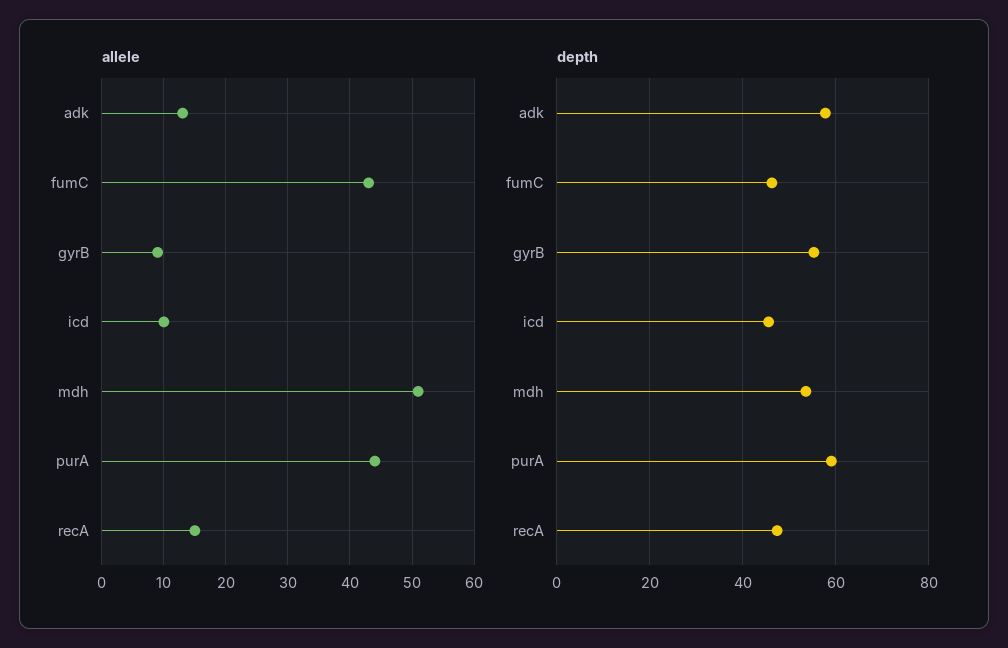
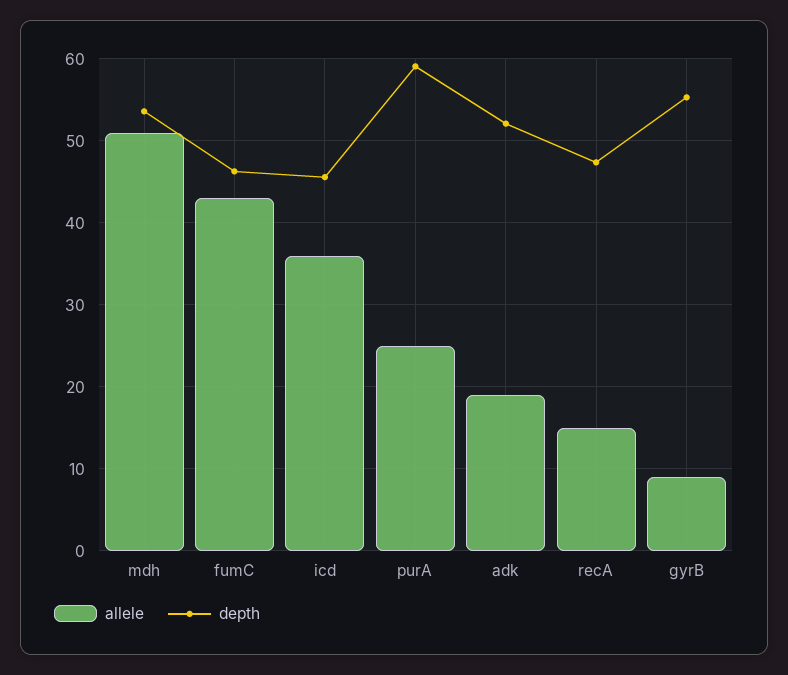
allele, adk: 13 -> 19
allele, icd: 10 -> 36
allele, purA: 44 -> 25
depth, adk: 58 -> 52

